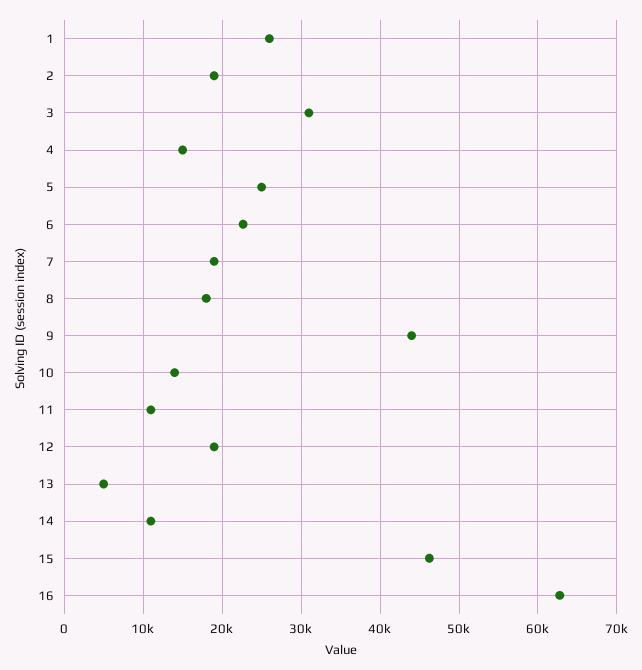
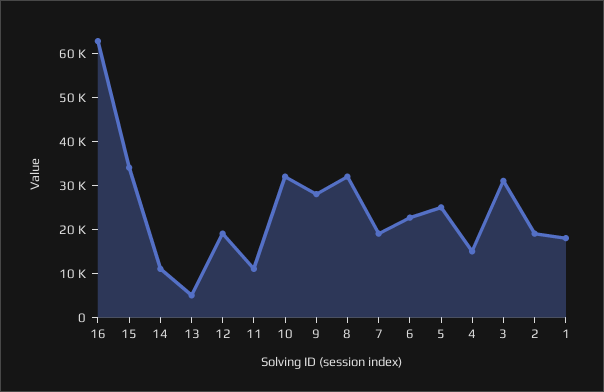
1: 26000 -> 18000
8: 18000 -> 32000
9: 44000 -> 28000
10: 14000 -> 32000
15: 46000 -> 34000

